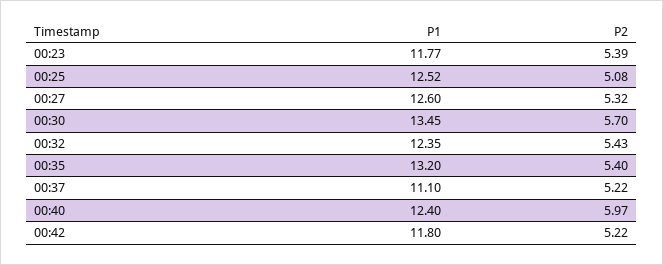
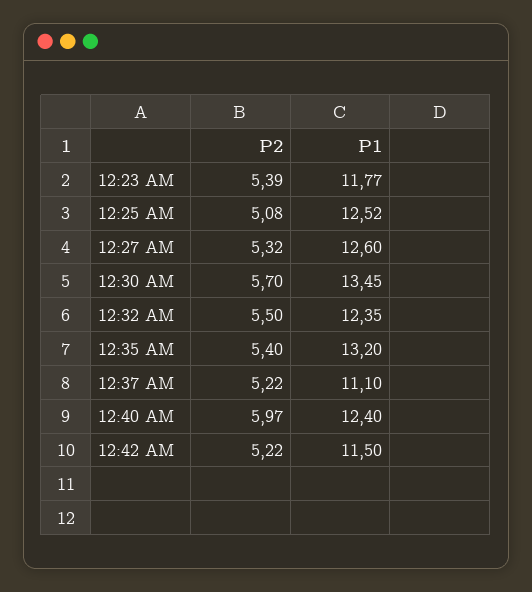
P2, 00:32: 5.43 -> 5.5
P1, 00:42: 11.8 -> 11.5

